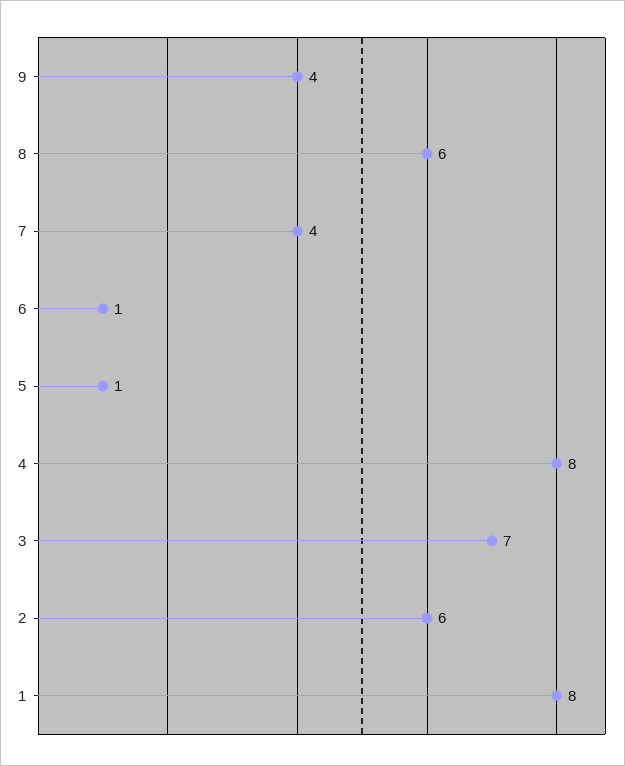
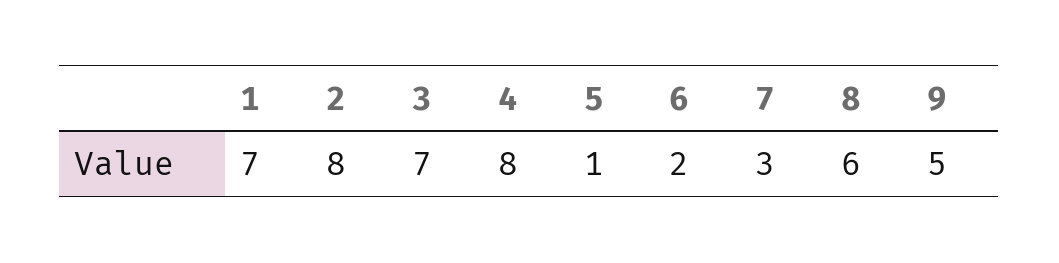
9: 4 -> 5
7: 4 -> 3
6: 1 -> 2
2: 6 -> 8
1: 8 -> 7

